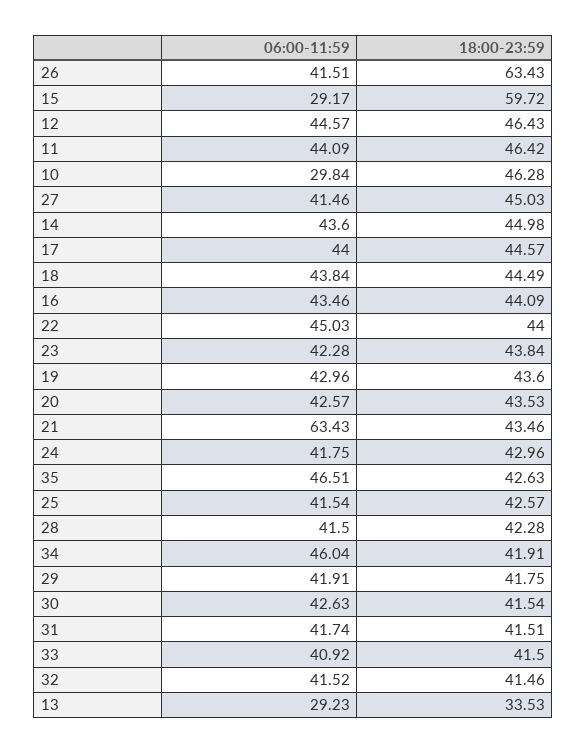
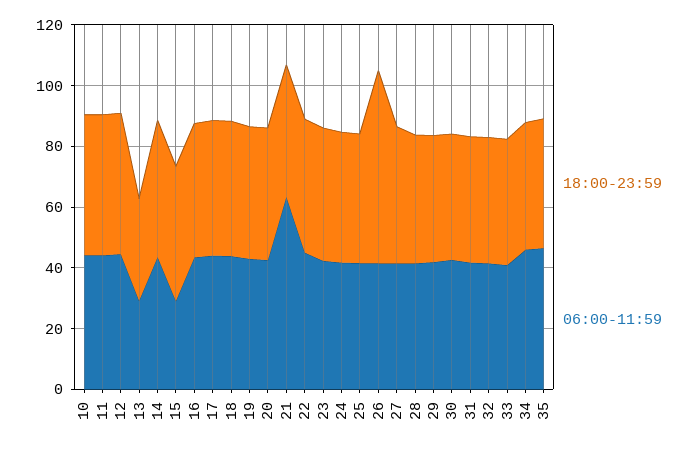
18:00-23:59, 15: 59.72 -> 45
06:00-11:59, 10: 29.84 -> 45

